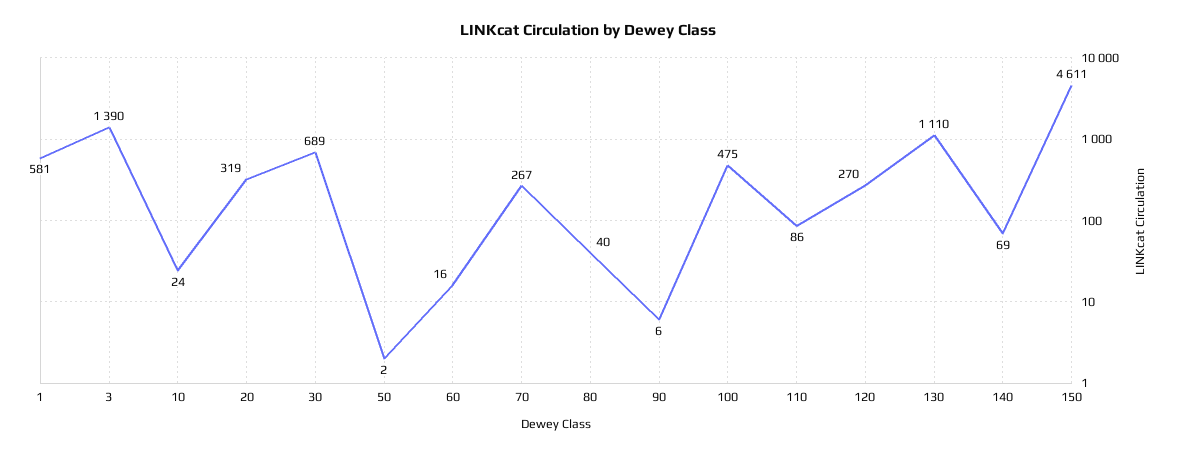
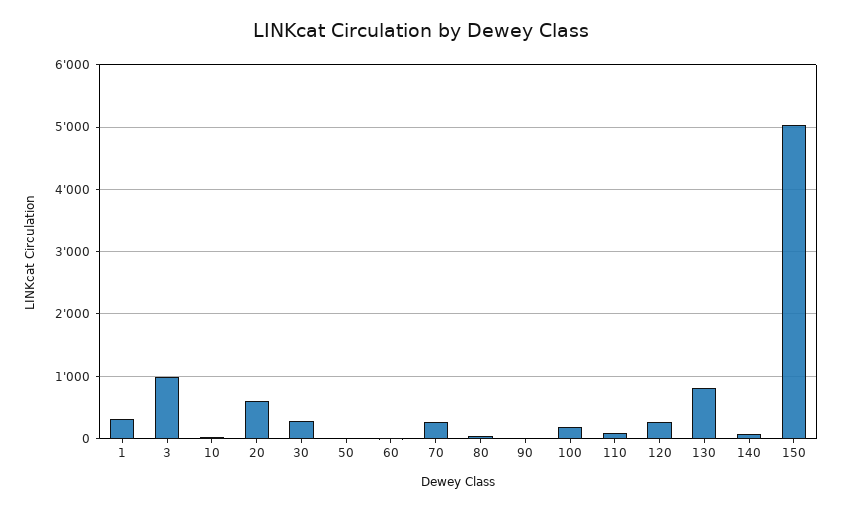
1: 581 -> 300
3: 1390 -> 1000
20: 319 -> 600
30: 689 -> 300
100: 475 -> 200
130: 1110 -> 800
150: 4611 -> 5000

